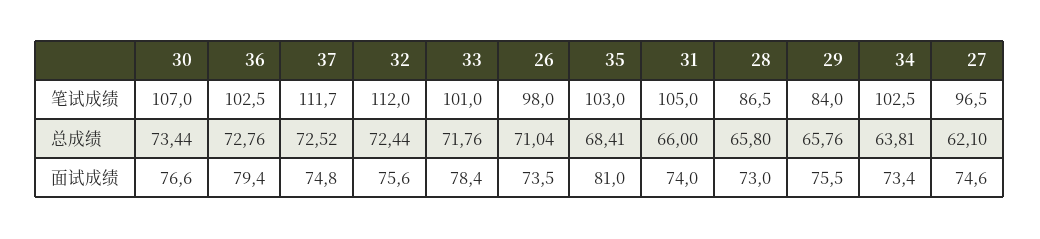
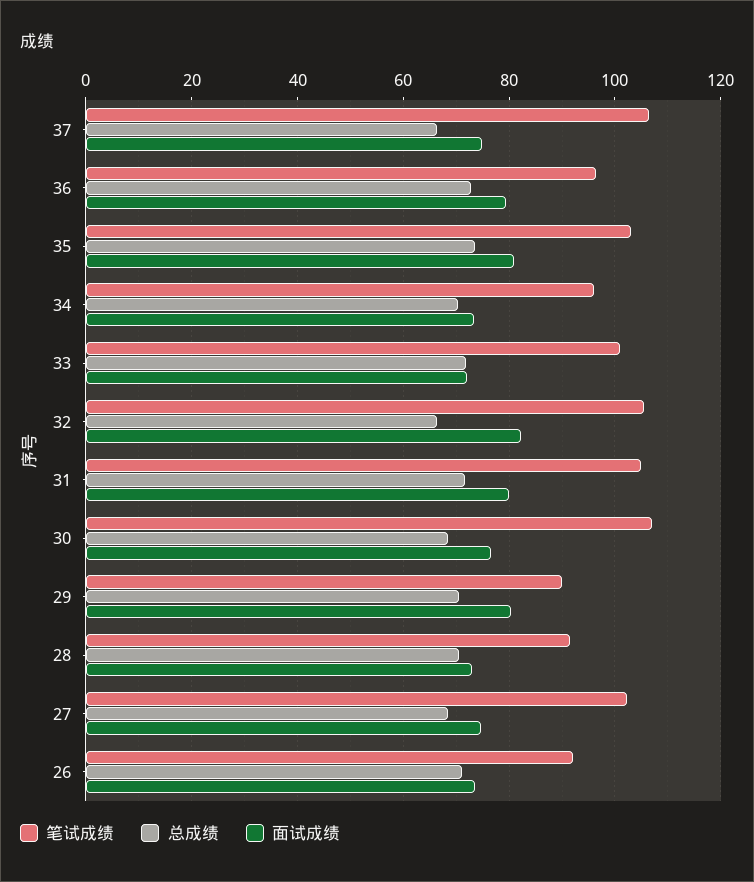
笔试成绩, 36: 102.5 -> 96
笔试成绩, 37: 111.7 -> 106
笔试成绩, 32: 112 -> 106
笔试成绩, 26: 98 -> 92
笔试成绩, 28: 86.5 -> 92
笔试成绩, 29: 84 -> 90
笔试成绩, 34: 102.5 -> 96
笔试成绩, 27: 96.5 -> 102
总成绩, 30: 73.44 -> 68
总成绩, 37: 72.52 -> 66
总成绩, 32: 72.44 -> 66
总成绩, 35: 68.41 -> 74
总成绩, 31: 66 -> 72
总成绩, 28: 65.8 -> 70
总成绩, 29: 65.76 -> 70
总成绩, 34: 63.81 -> 70
总成绩, 27: 62.1 -> 68
面试成绩, 32: 75.6 -> 82
面试成绩, 33: 78.4 -> 72
面试成绩, 31: 74 -> 80
面试成绩, 29: 75.5 -> 80

